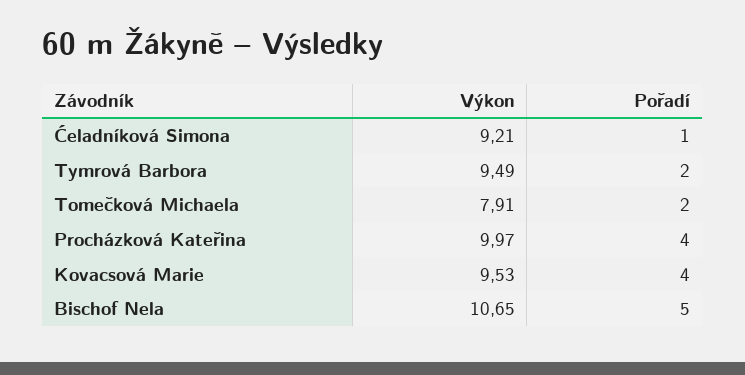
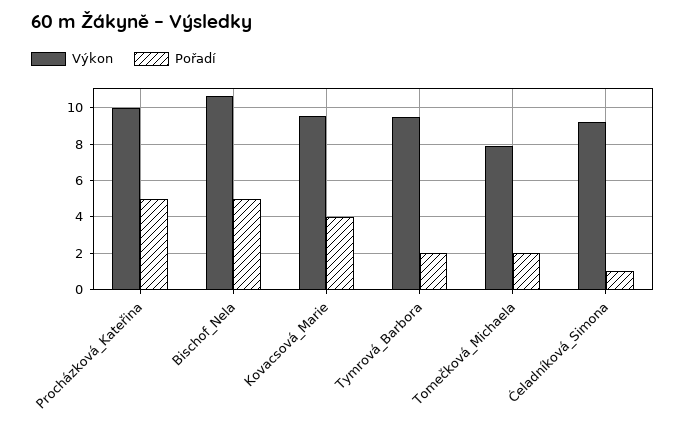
Pořadí, Procházková Kateřina: 4 -> 5

